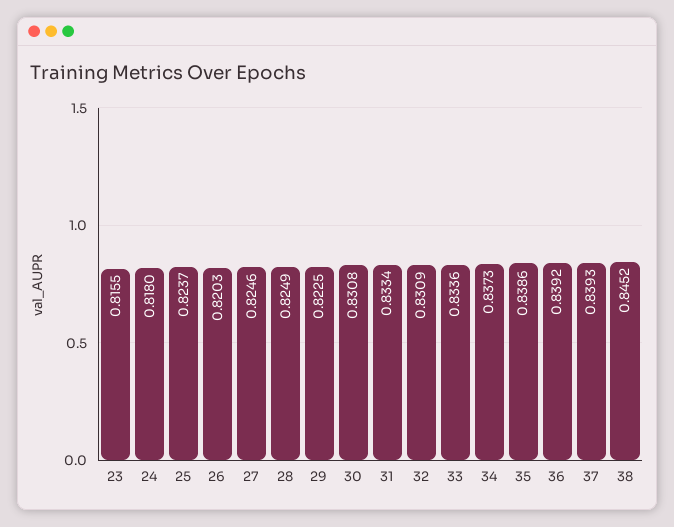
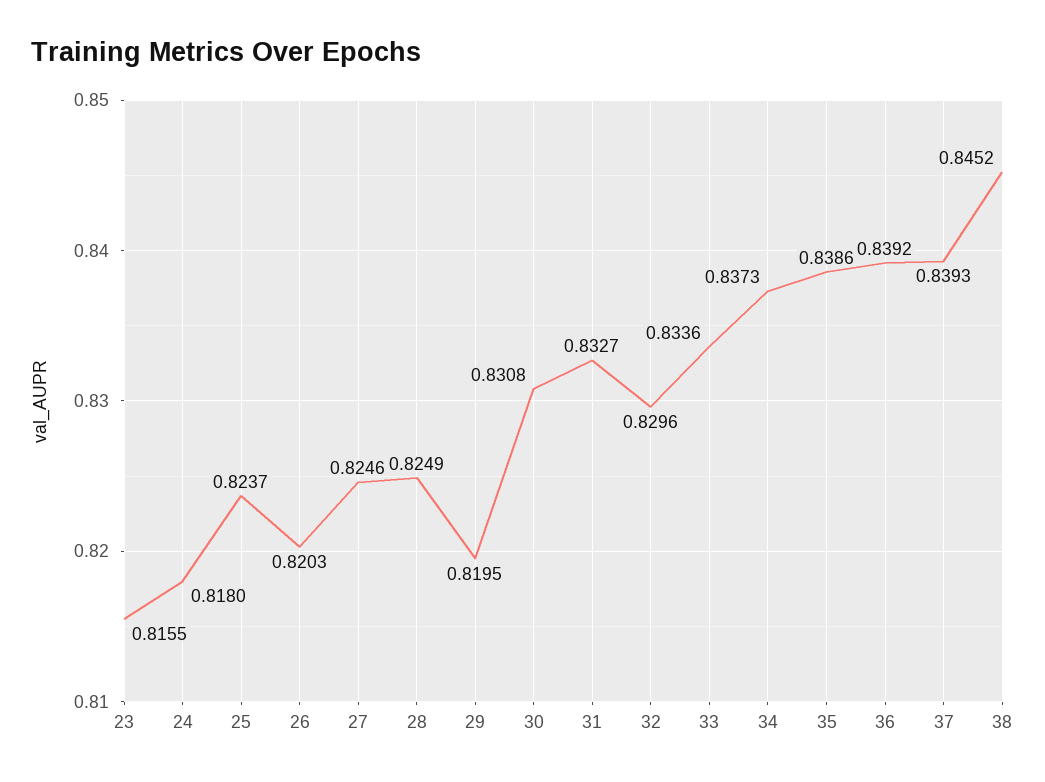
29: 0.8225 -> 0.8195
31: 0.8334 -> 0.8327
32: 0.8309 -> 0.8296

